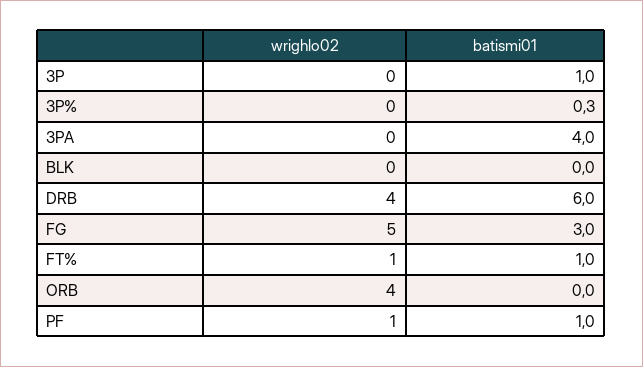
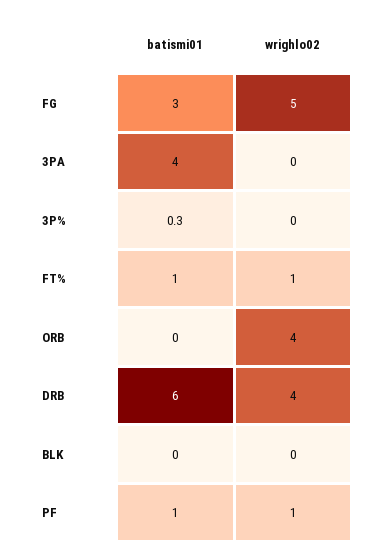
wrighlo02, 3P: 0 -> none
batismi01, 3P: 1 -> none

